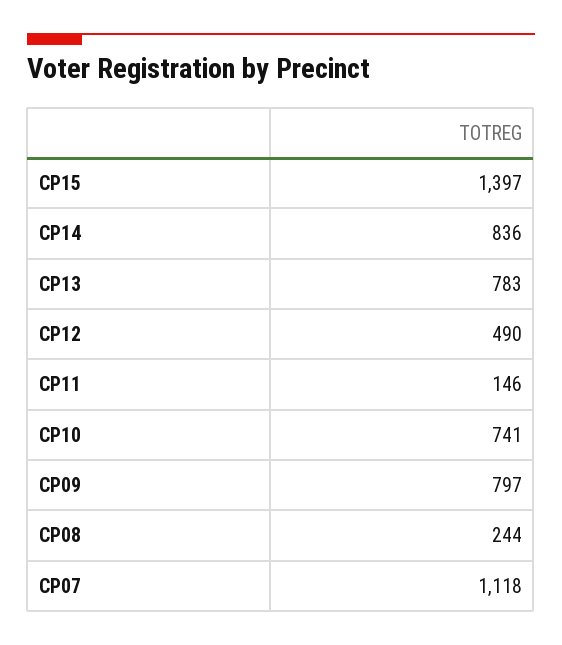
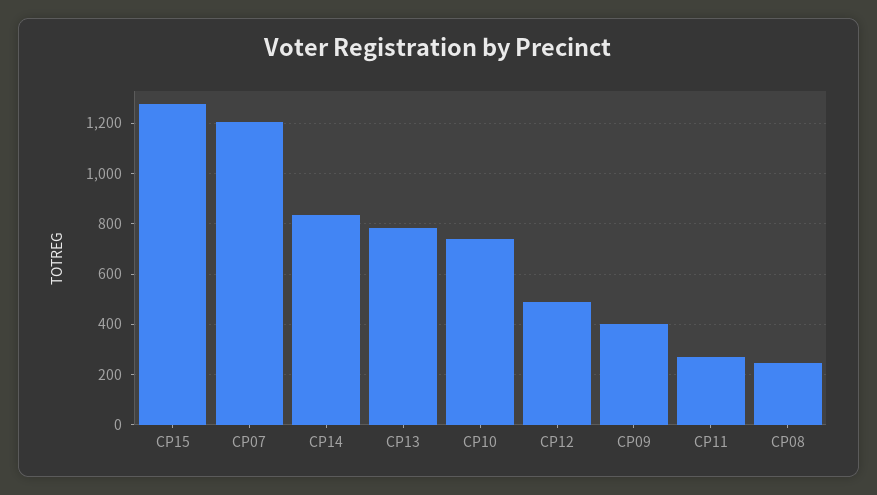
CP15: 1397 -> 1275
CP11: 146 -> 275
CP09: 797 -> 400
CP07: 1118 -> 1200

